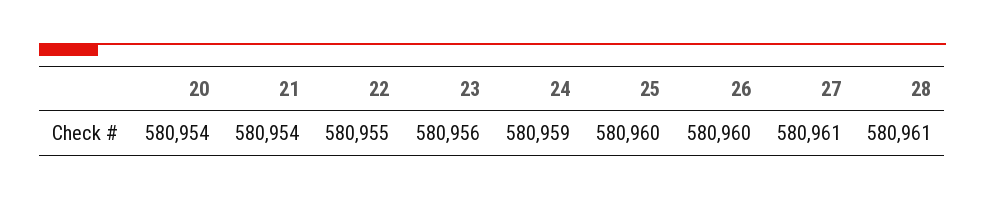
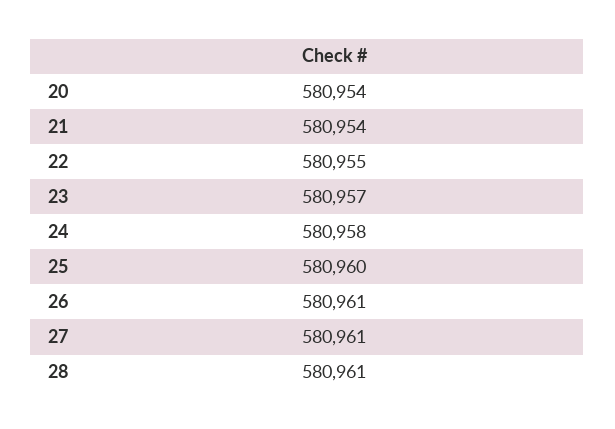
23: 580956 -> 580957
24: 580959 -> 580958
26: 580960 -> 580961

